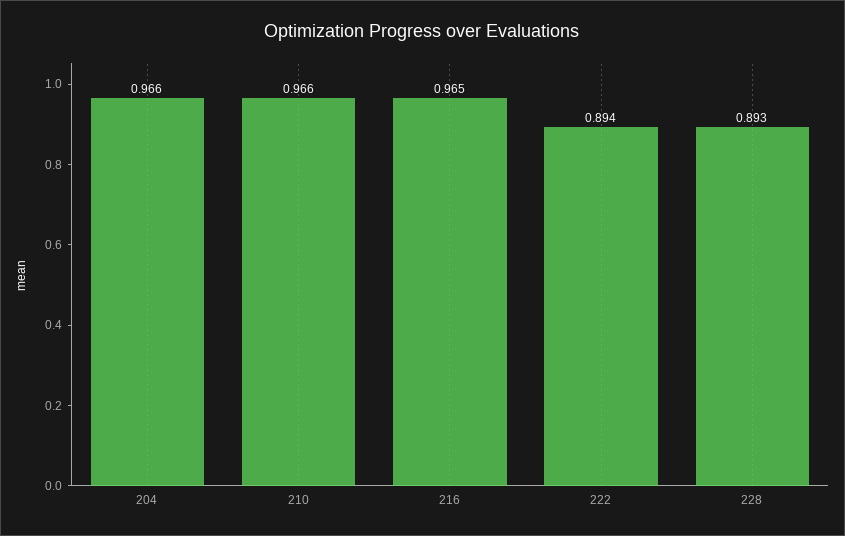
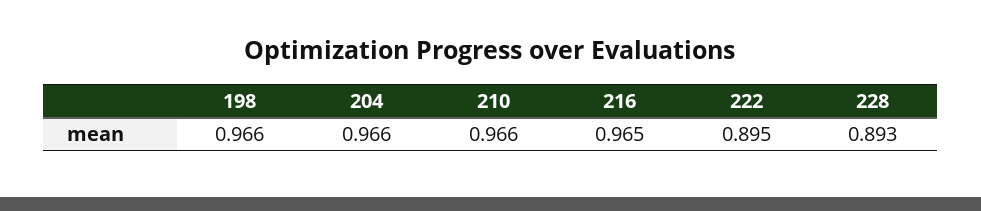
222: 0.894 -> 0.895
198: none -> 0.966

